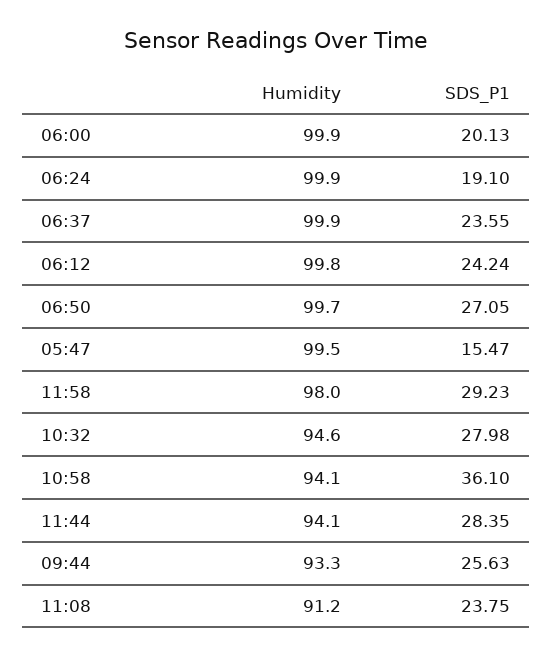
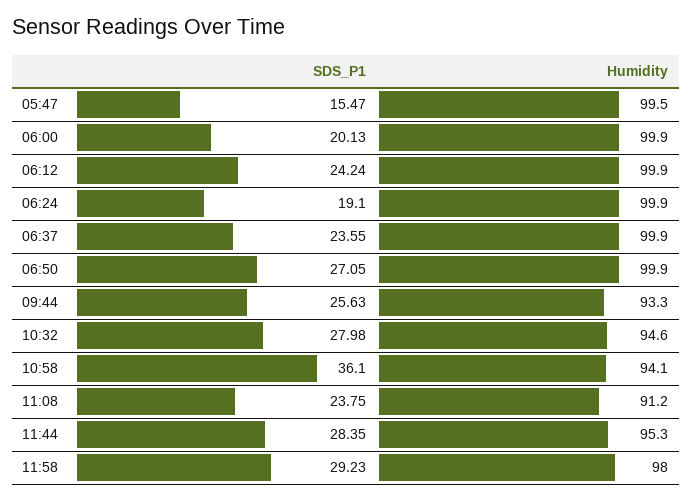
Humidity, 06:12: 99.8 -> 99.9
Humidity, 06:50: 99.7 -> 99.9
Humidity, 11:44: 94.1 -> 95.3

